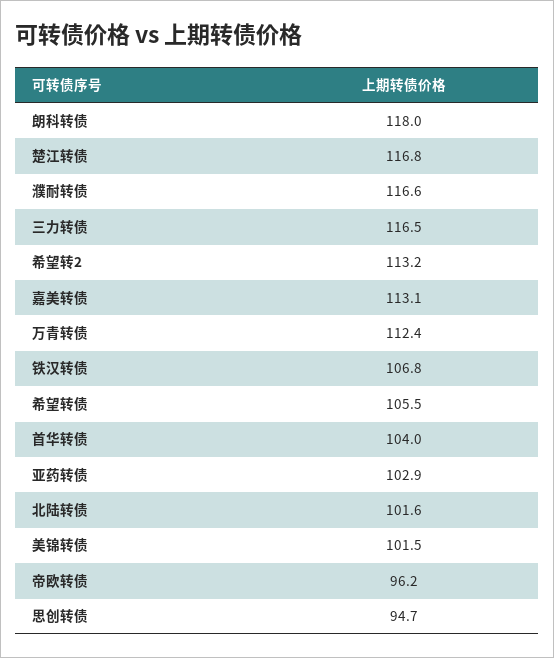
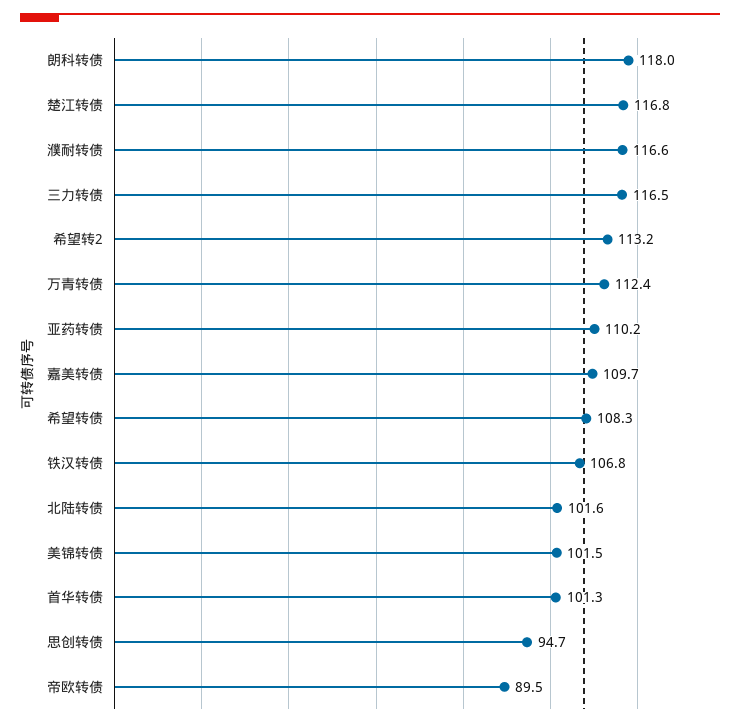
嘉美转债: 113.1 -> 109.7
希望转债: 105.5 -> 108.3
首华转债: 104 -> 101.3
亚药转债: 102.9 -> 110.2
帝欧转债: 96.2 -> 89.5

